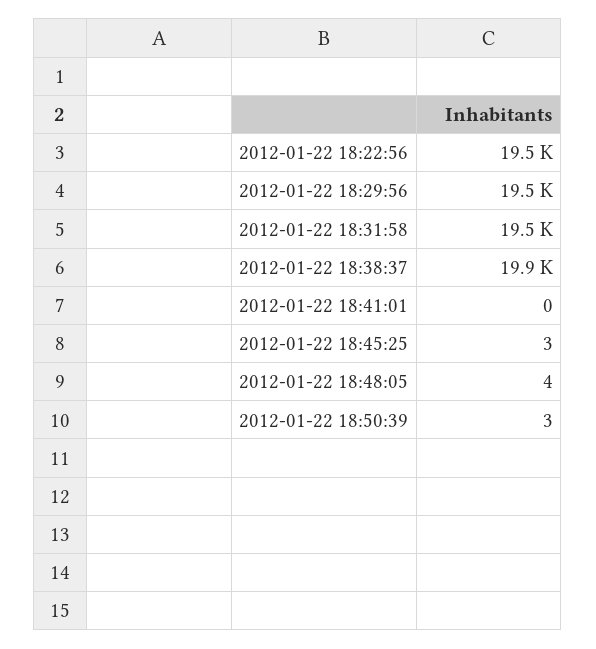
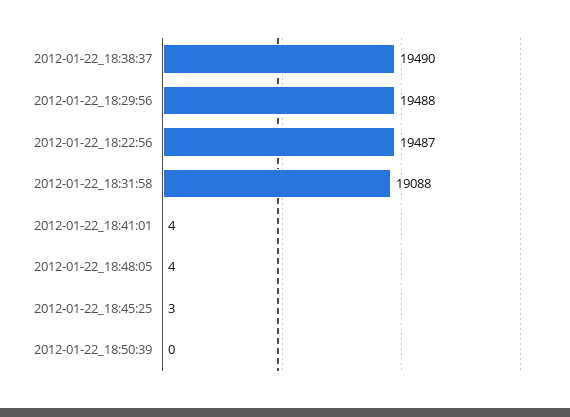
2012-01-22 18:31:58: 19500 -> 19088
2012-01-22 18:38:37: 19900 -> 19490
2012-01-22 18:41:01: 0 -> 4
2012-01-22 18:50:39: 3 -> 0

